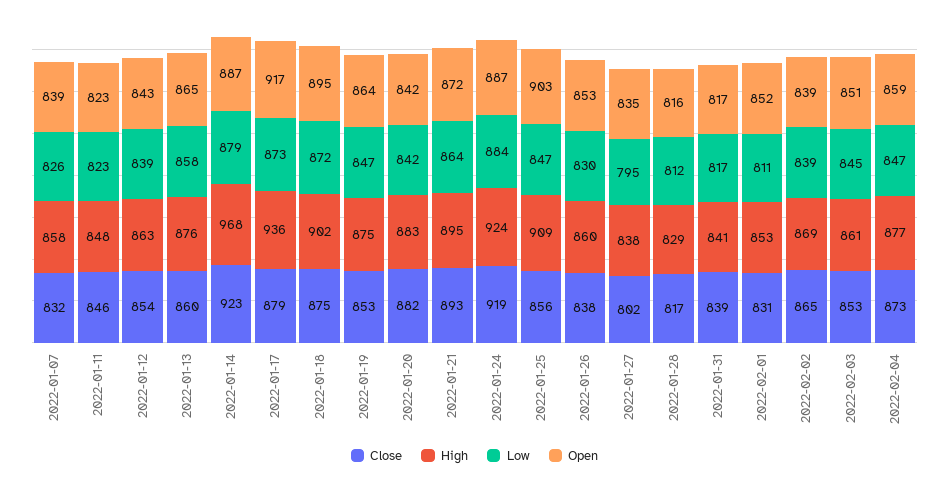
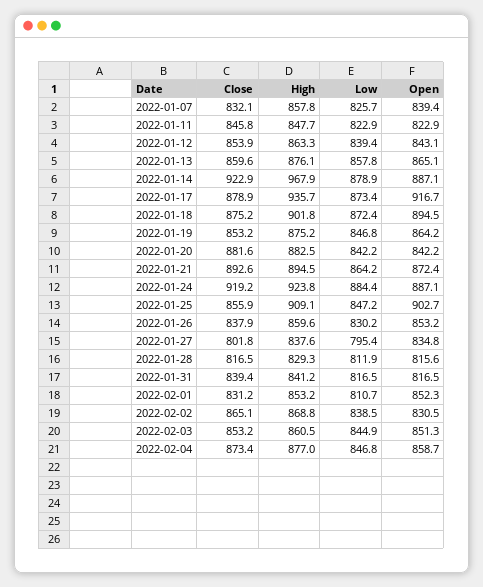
Open, 2022-02-02: 839 -> 830.5

